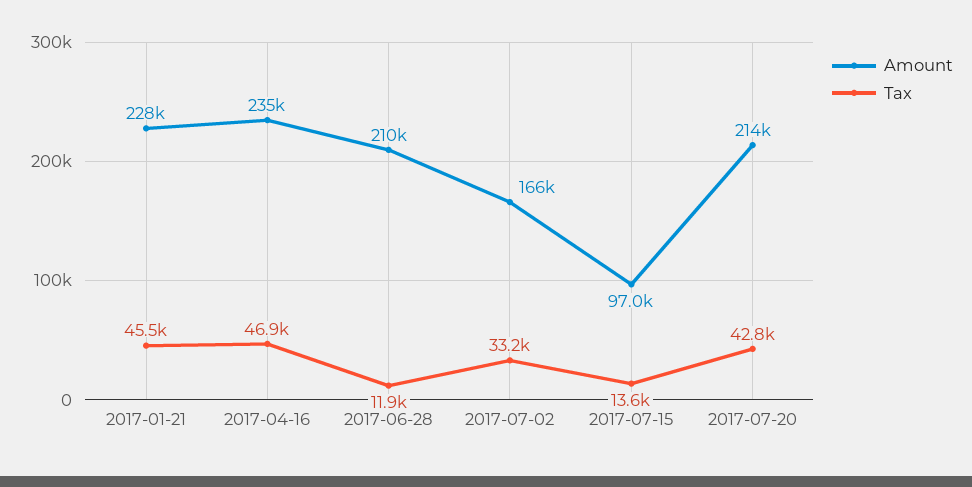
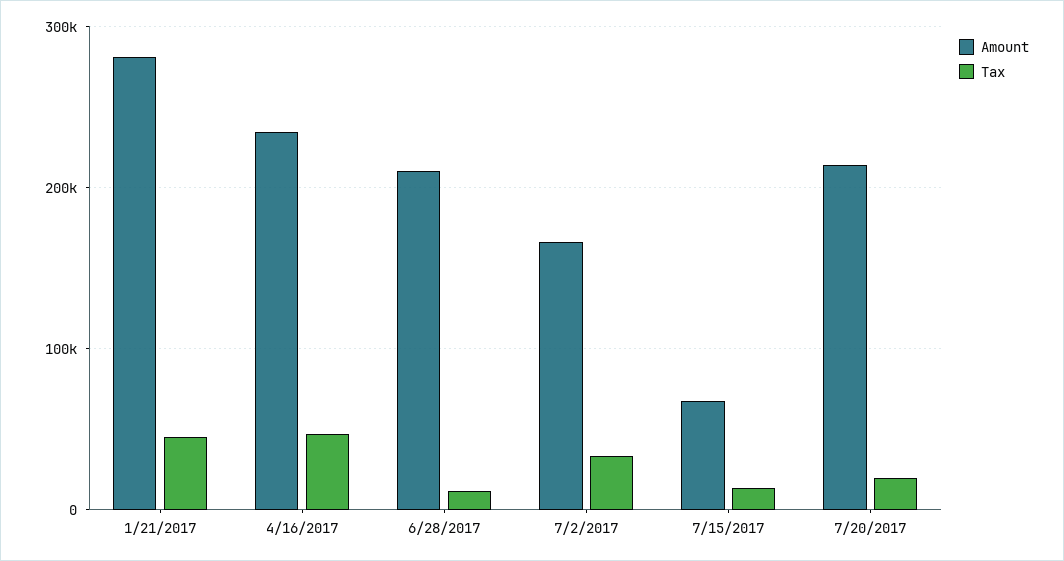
Amount, 2017-01-21: 228000 -> 280000
Amount, 2017-07-15: 97000 -> 70000
Tax, 2017-07-20: 42800 -> 20000

